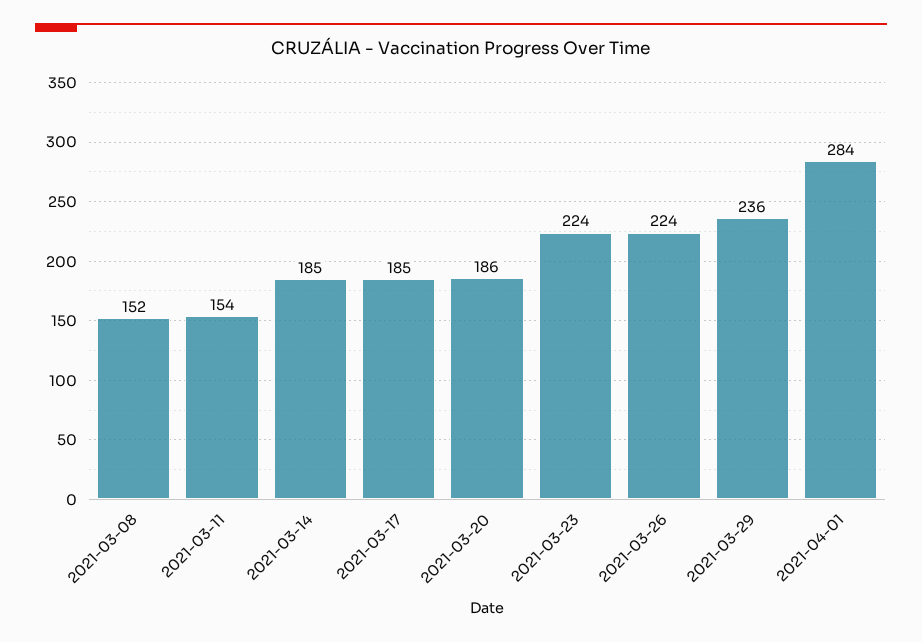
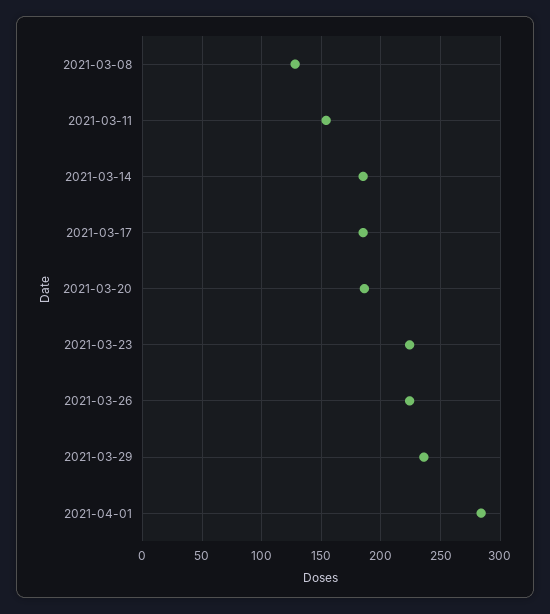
2021-03-08: 152 -> 130

